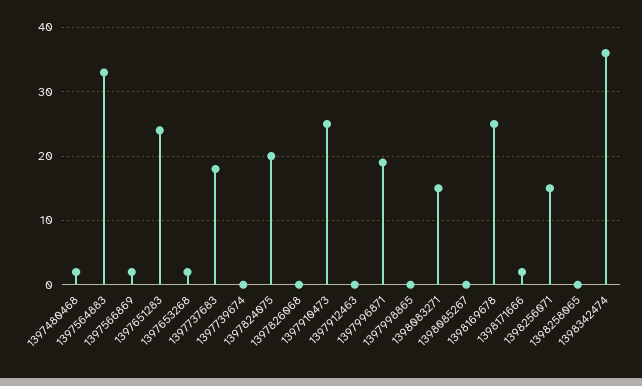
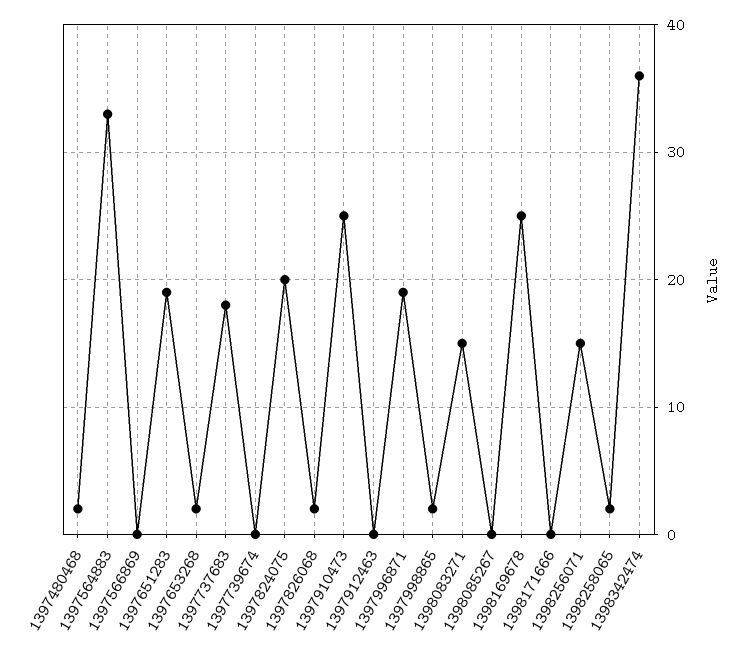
1397566869: 2 -> 0
1397651283: 24 -> 19
1397826068: 0 -> 2
1397998865: 0 -> 2
1398171666: 2 -> 0
1398258065: 0 -> 2

